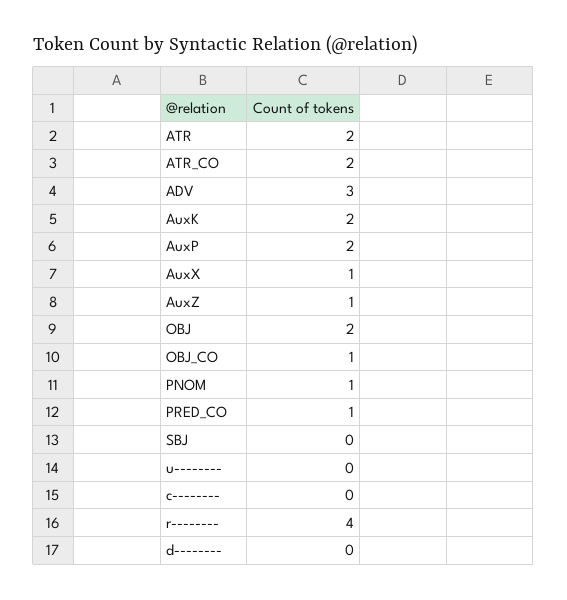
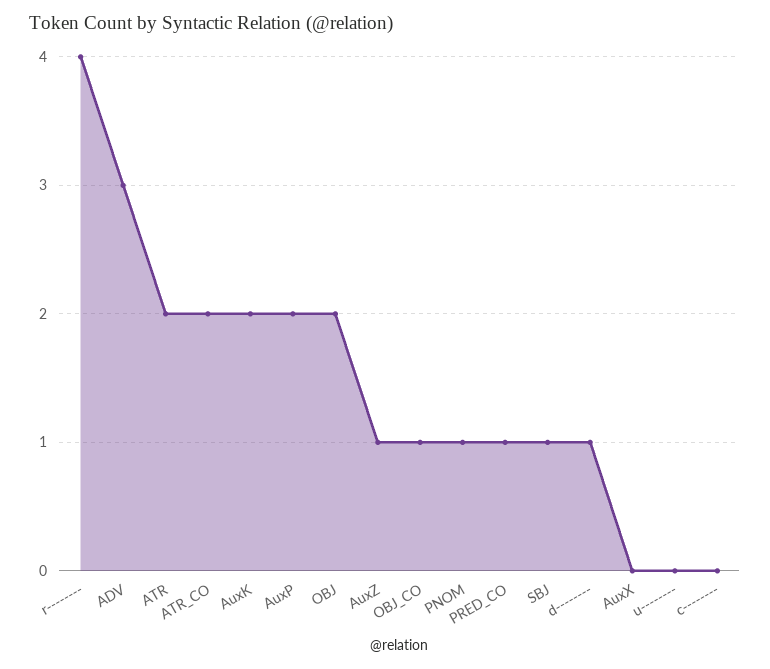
AuxX: 1 -> 0
SBJ: 0 -> 1
d--------: 0 -> 1

